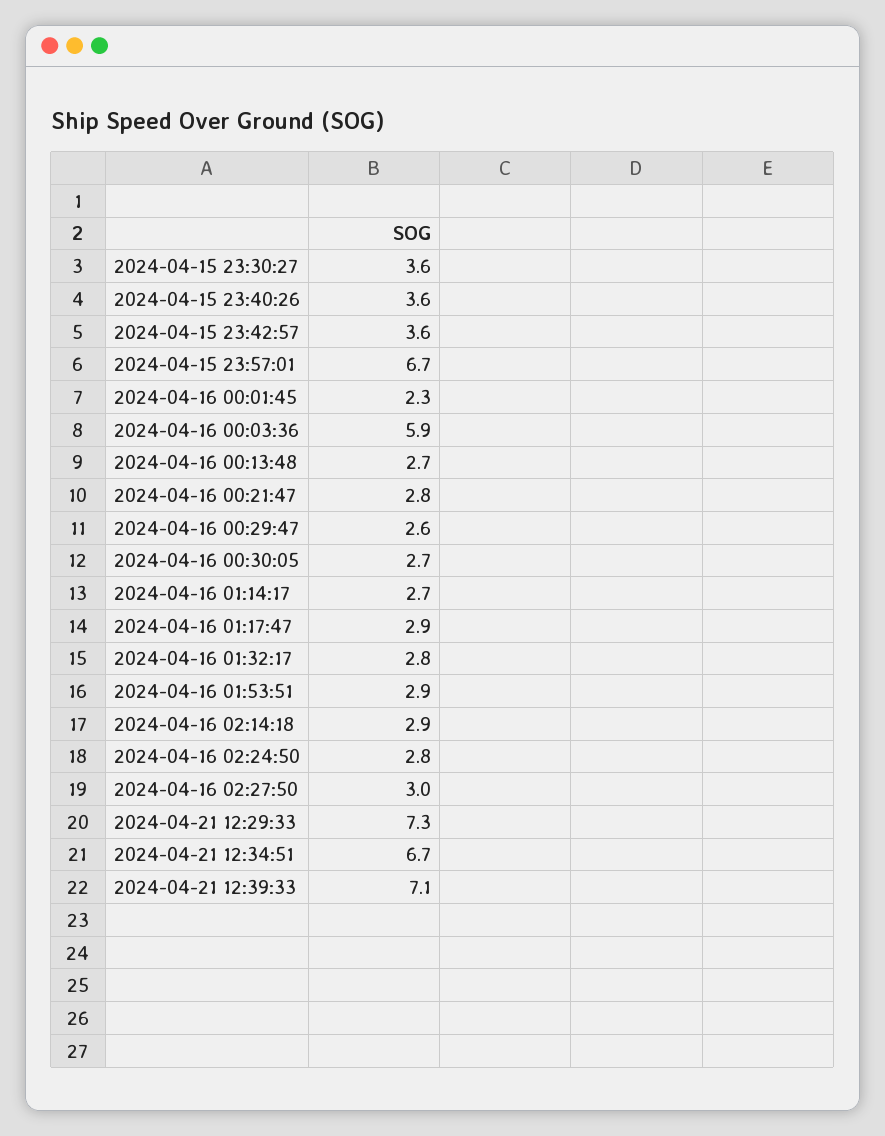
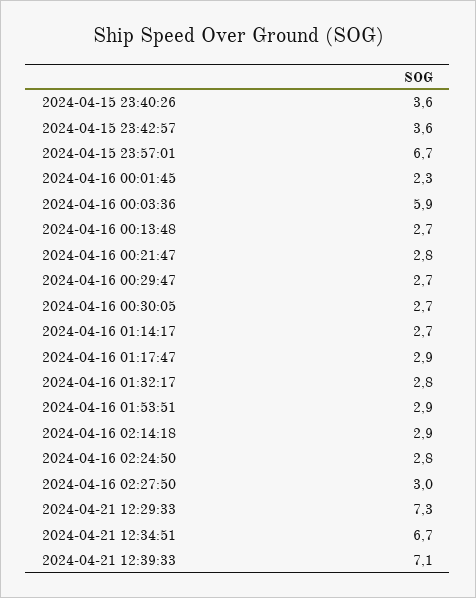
2024-04-15 23:30:27: 3.6 -> none
2024-04-16 00:29:47: 2.6 -> 2.7

